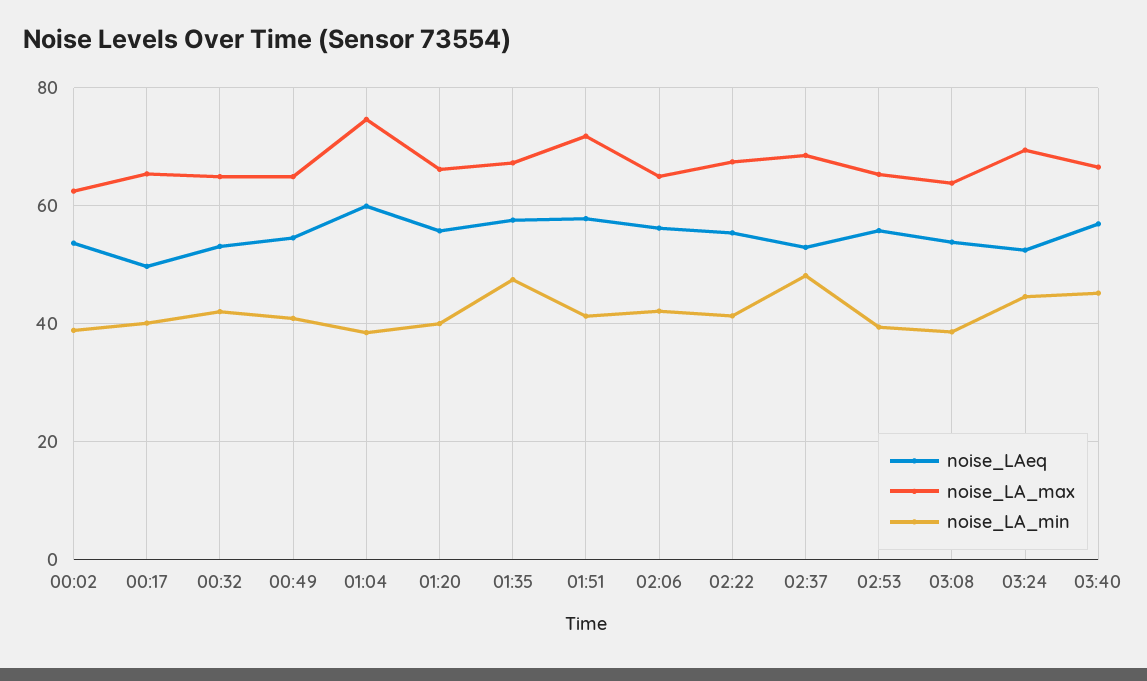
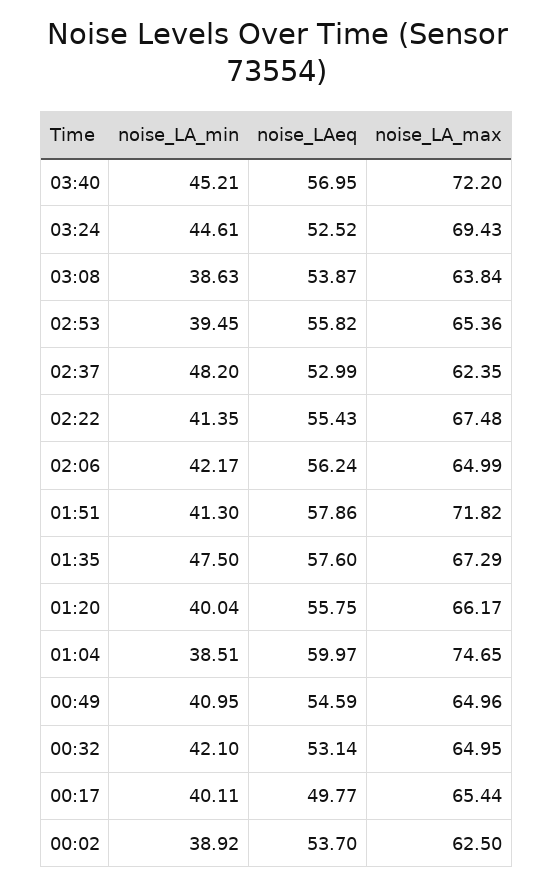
noise_LA_max, 02:37: 68 -> 62.35
noise_LA_max, 03:40: 66 -> 72.2

